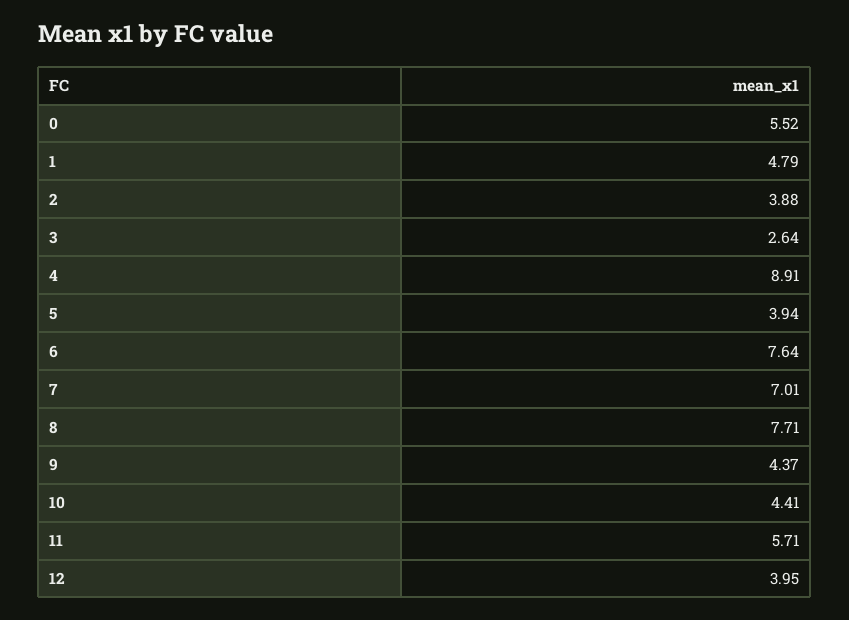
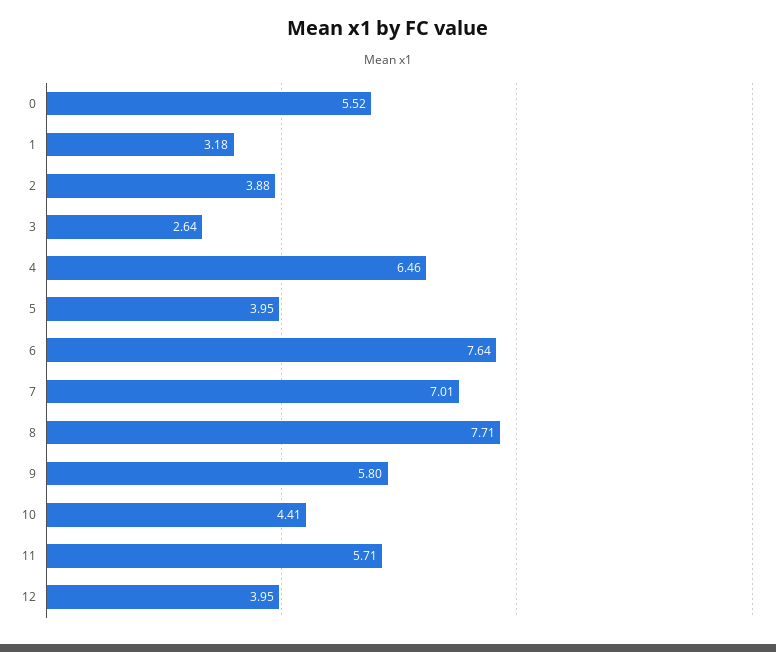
1: 4.79 -> 3.18
4: 8.91 -> 6.46
5: 3.94 -> 3.95
9: 4.37 -> 5.8

